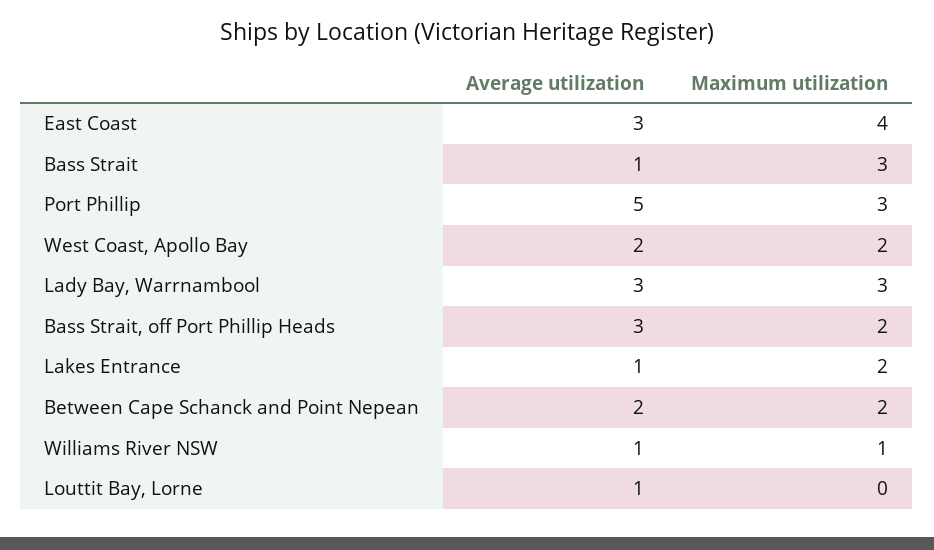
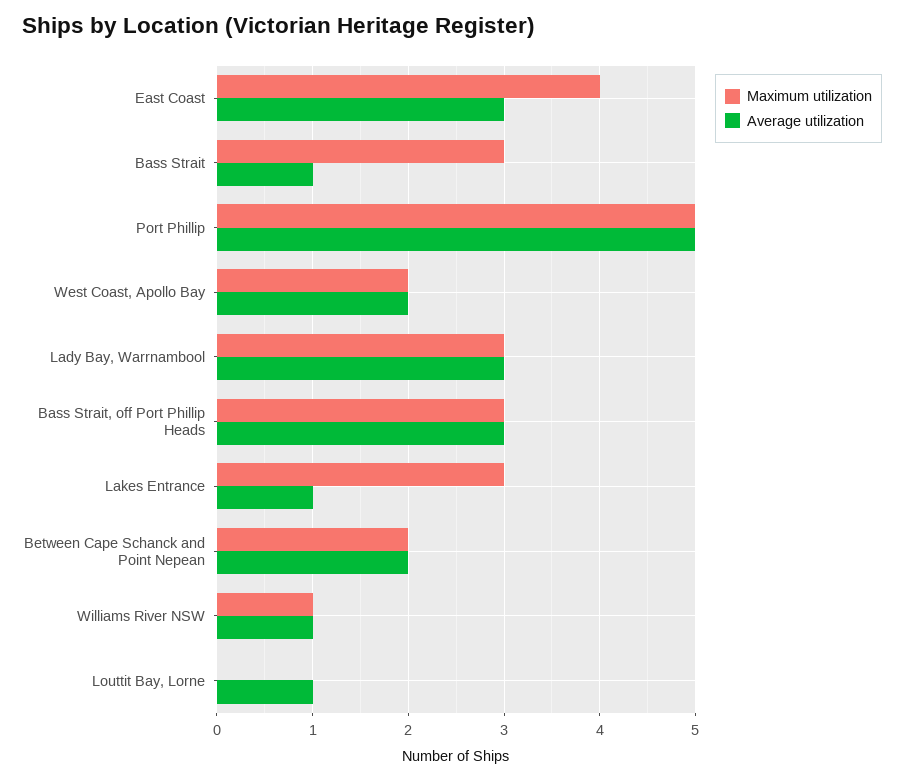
Maximum utilization, Port Phillip: 3 -> 5
Maximum utilization, Bass Strait, off Port Phillip Heads: 2 -> 3
Maximum utilization, Lakes Entrance: 2 -> 3

